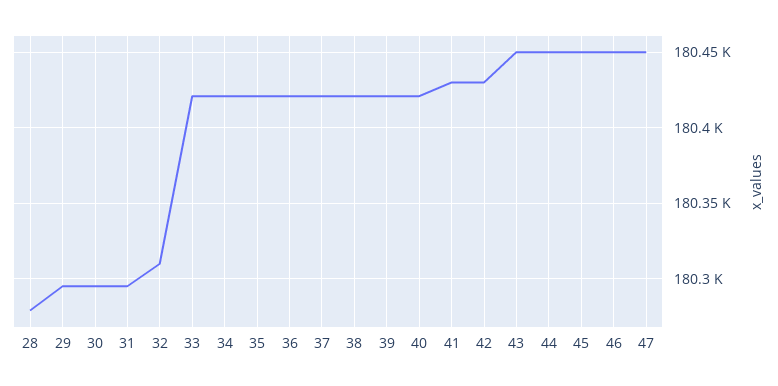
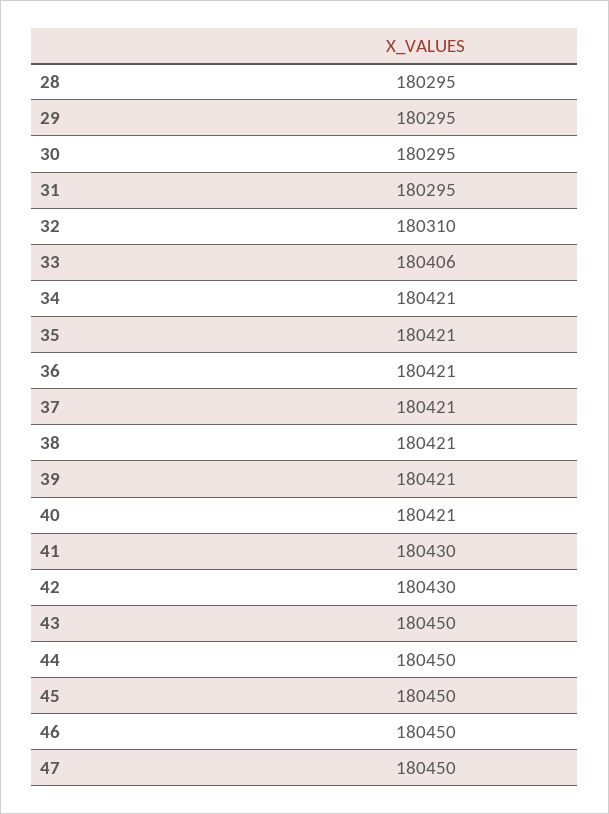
28: 180280 -> 180295
33: 180420 -> 180406

